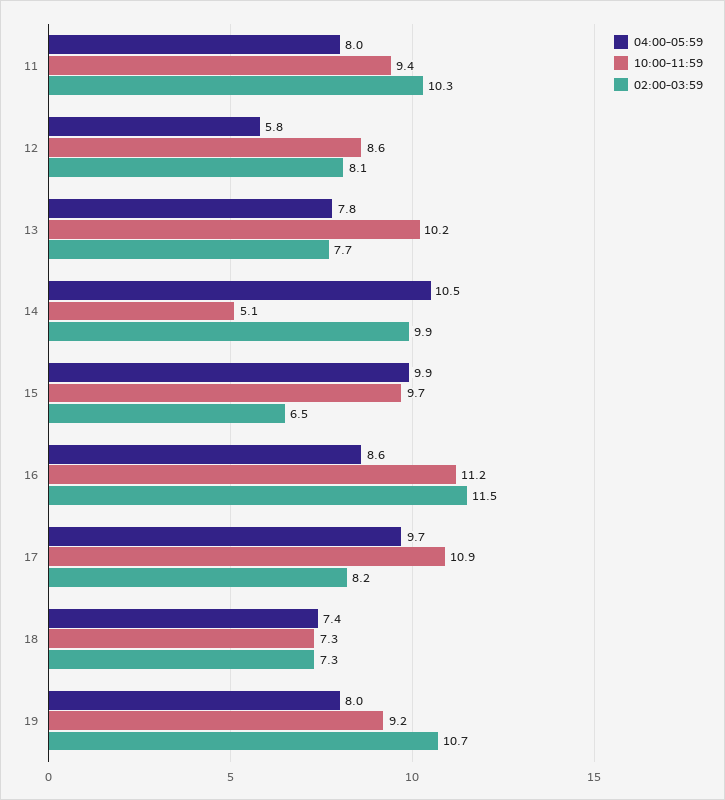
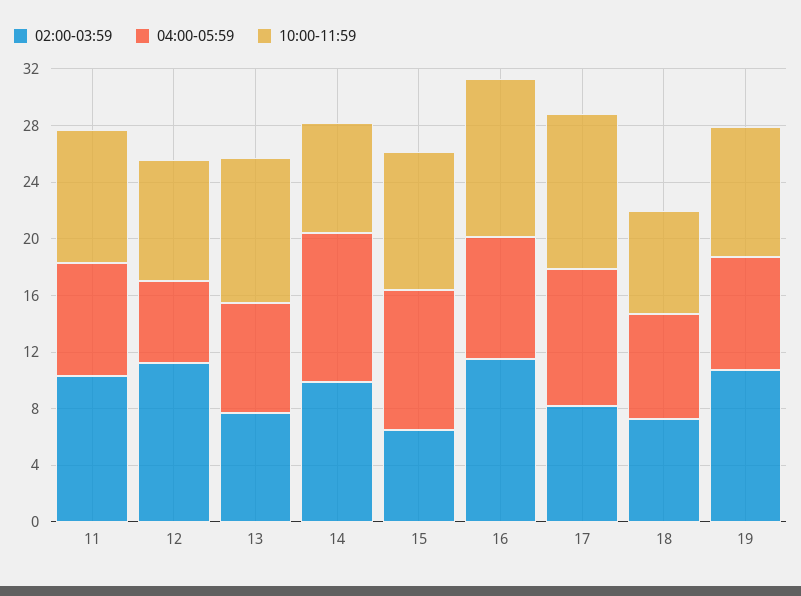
02:00-03:59, 12: 8.1 -> 11
10:00-11:59, 14: 5.1 -> 8

